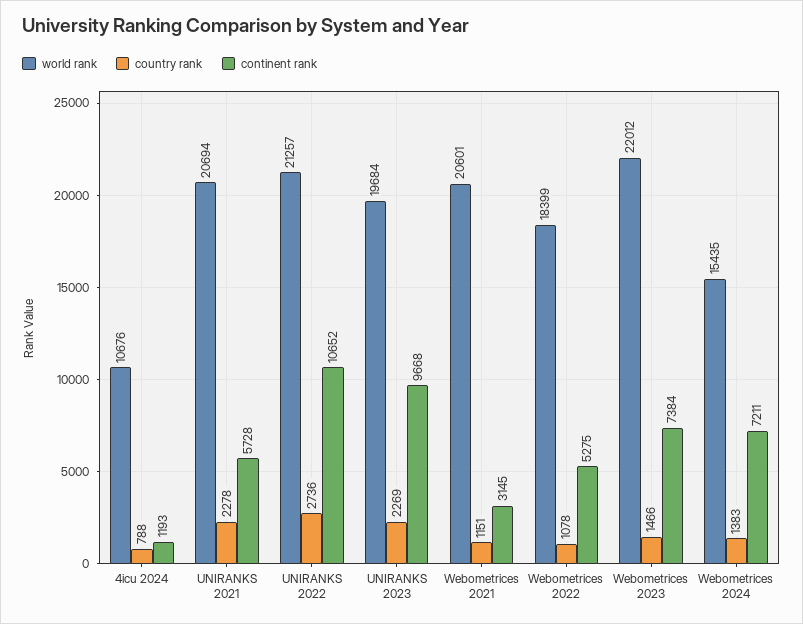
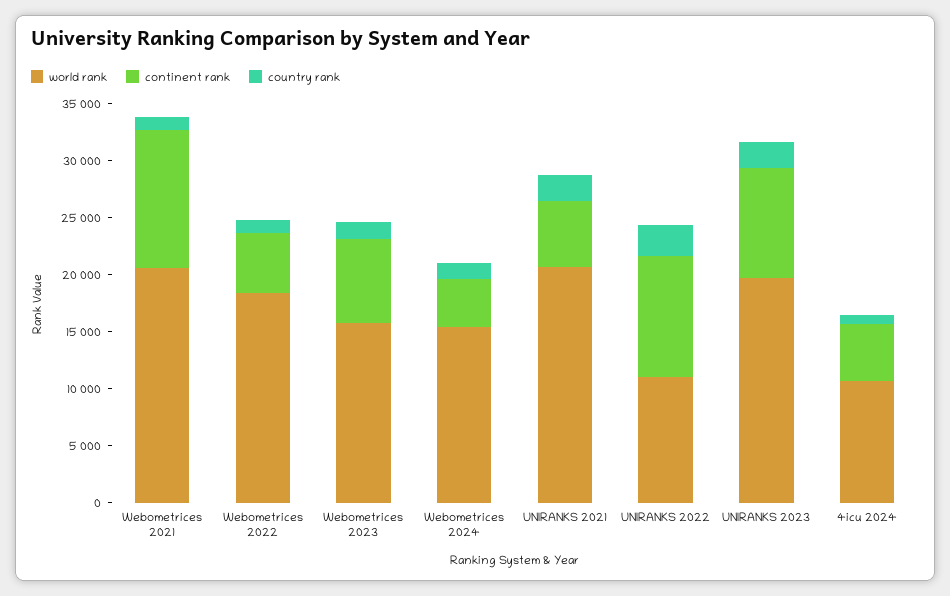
continent rank, 4icu 2024: 1193 -> 5000
world rank, UNIRANKS 2022: 21257 -> 11000
continent rank, Webometrices 2021: 3145 -> 12000
world rank, Webometrices 2023: 22012 -> 16000
continent rank, Webometrices 2024: 7211 -> 4000

